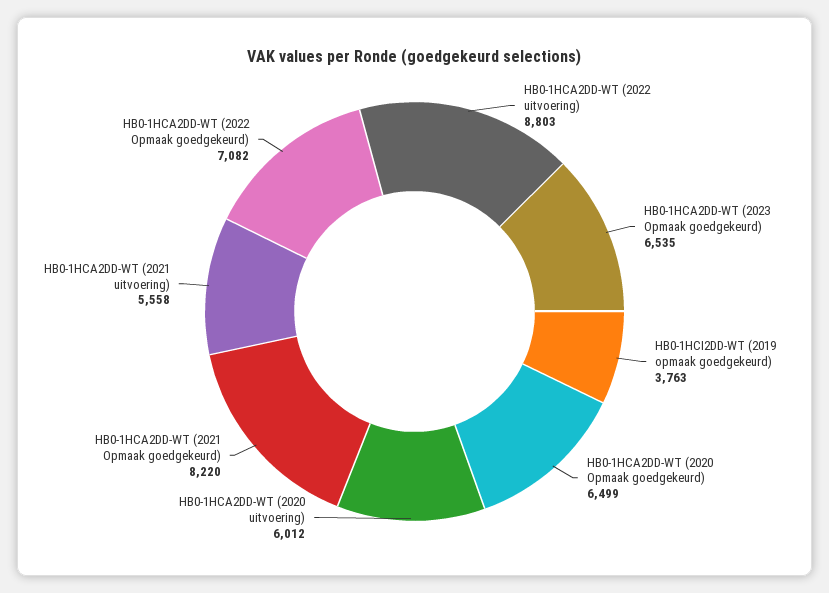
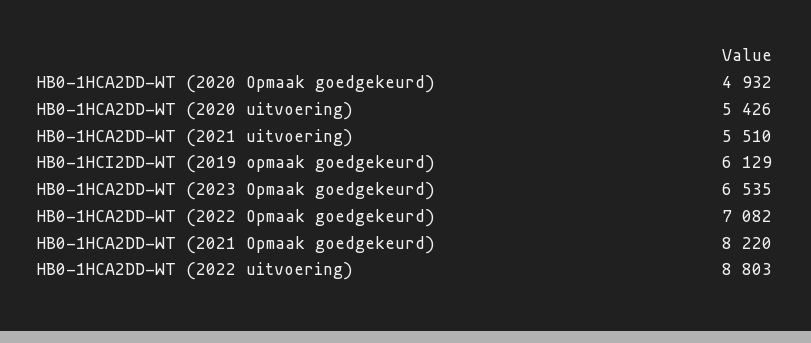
HB0-1HCI2DD-WT (2019 opmaak goedgekeurd): 3763 -> 6129
HB0-1HCA2DD-WT (2020 Opmaak goedgekeurd): 6499 -> 4932
HB0-1HCA2DD-WT (2020 uitvoering): 6012 -> 5426
HB0-1HCA2DD-WT (2021 uitvoering): 5558 -> 5510

